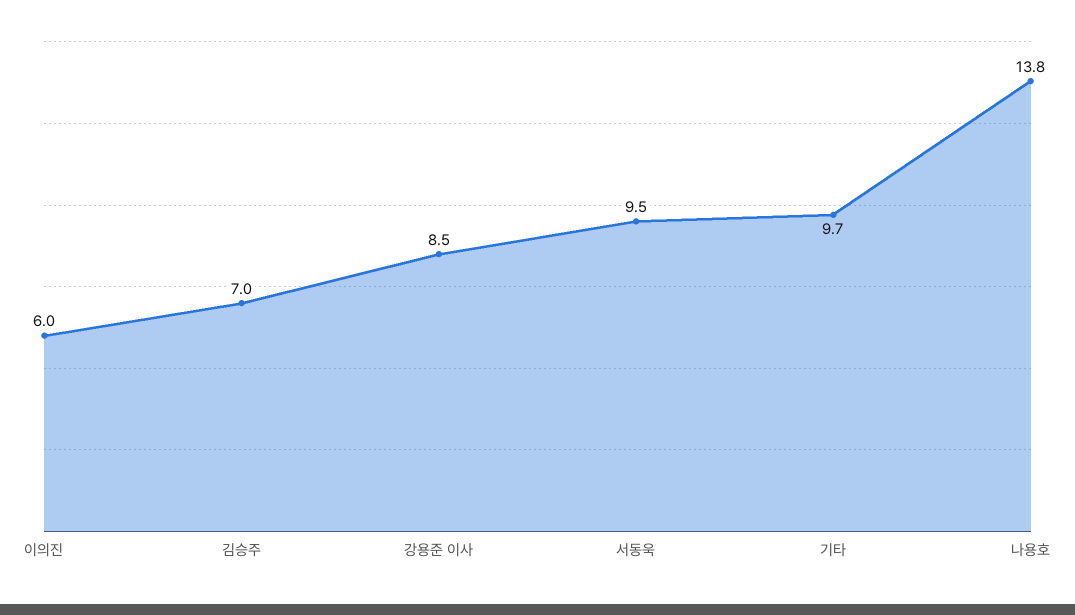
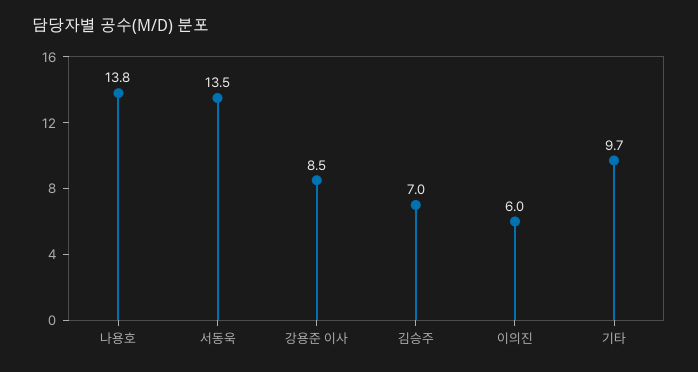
서동욱: 9.5 -> 13.5

